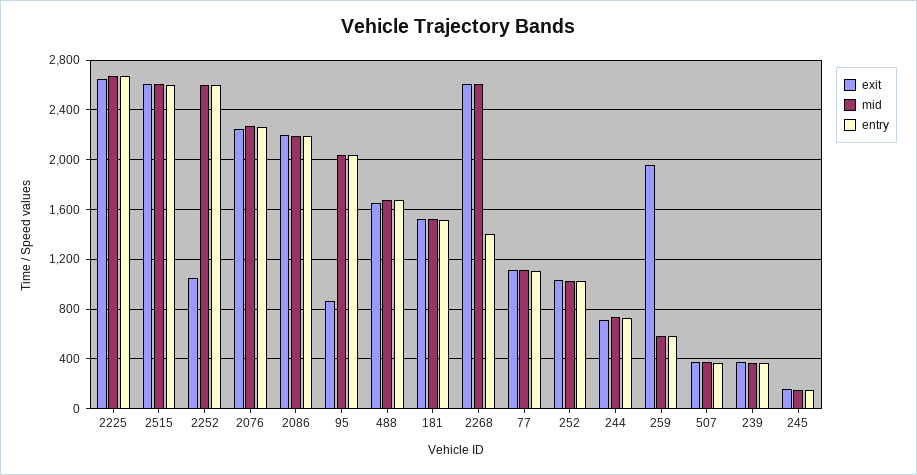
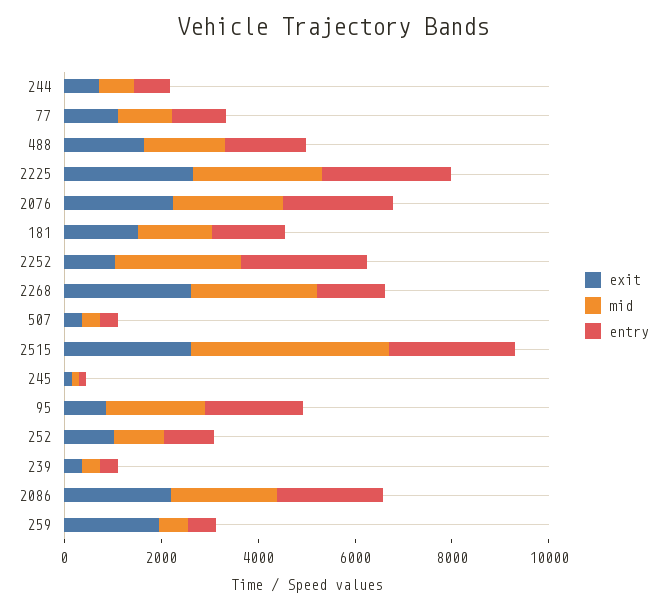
mid, 2515: 2600 -> 4000

